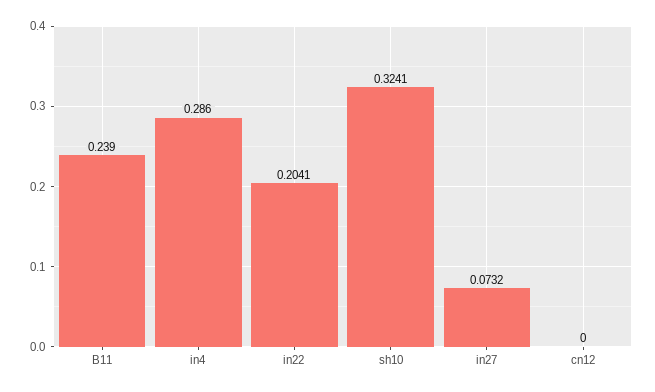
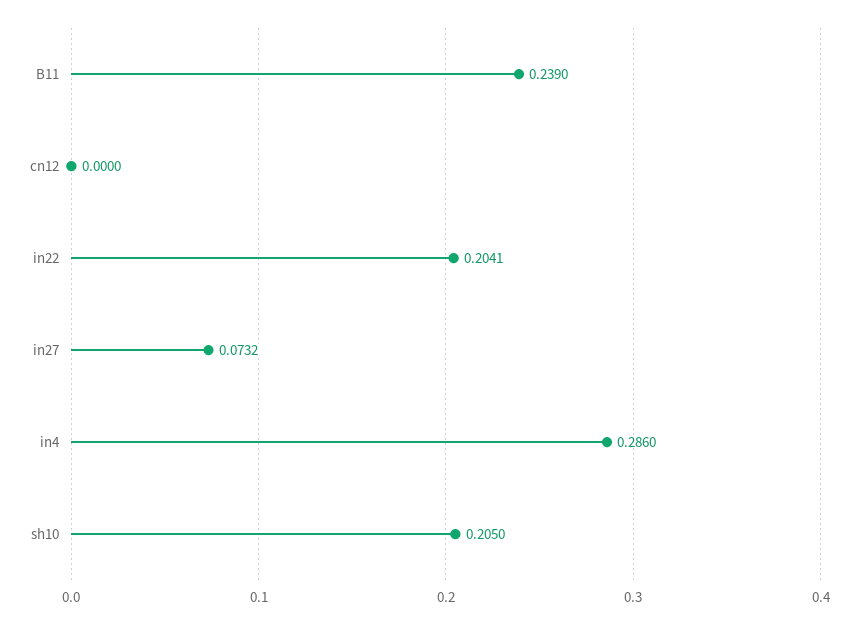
sh10: 0.3241 -> 0.205

